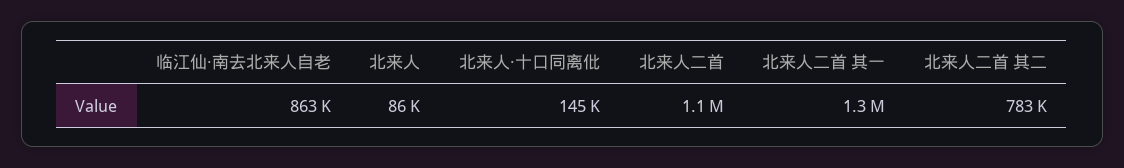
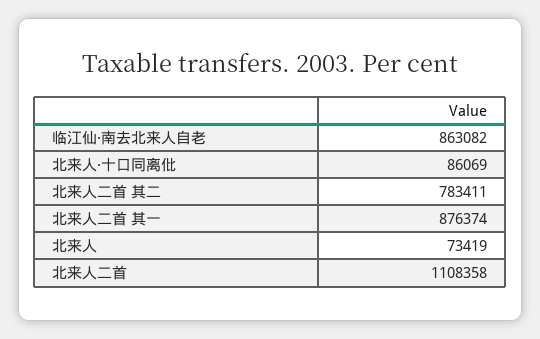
北来人: 86000 -> 73419
北来人·十口同离仳: 145000 -> 86069
北来人二首 其一: 1300000 -> 876374

